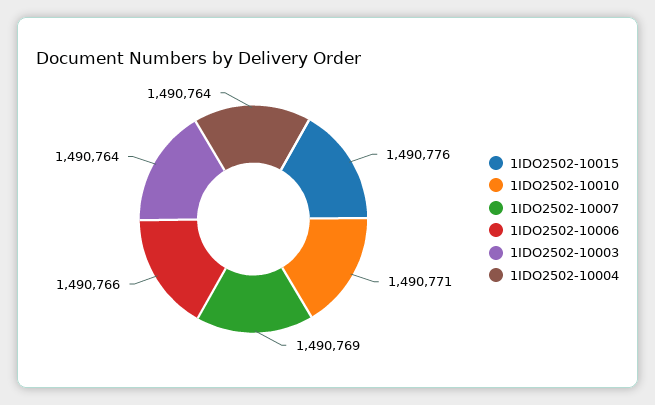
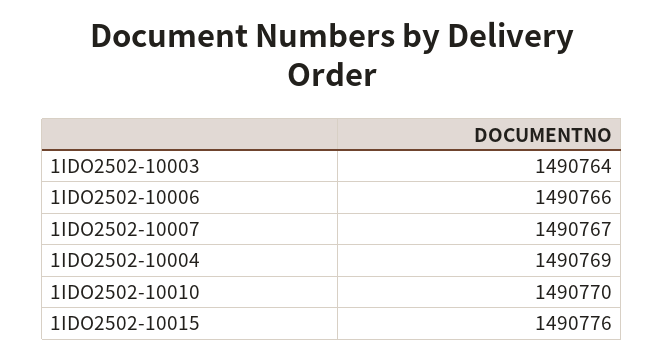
1IDO2502-10010: 1490771 -> 1490770
1IDO2502-10007: 1490769 -> 1490767
1IDO2502-10004: 1490764 -> 1490769

